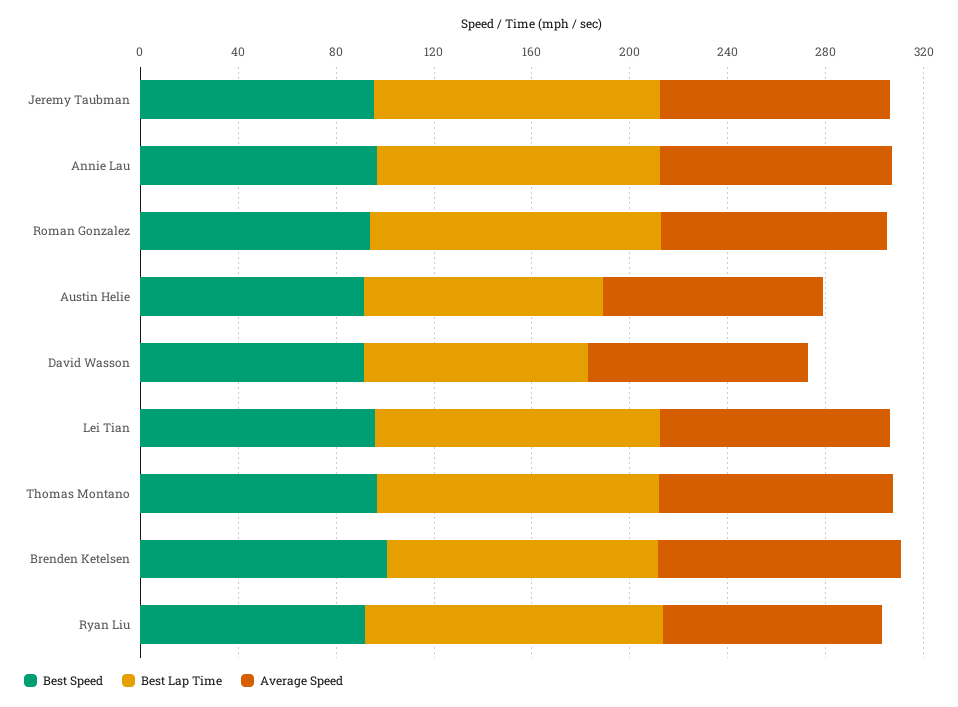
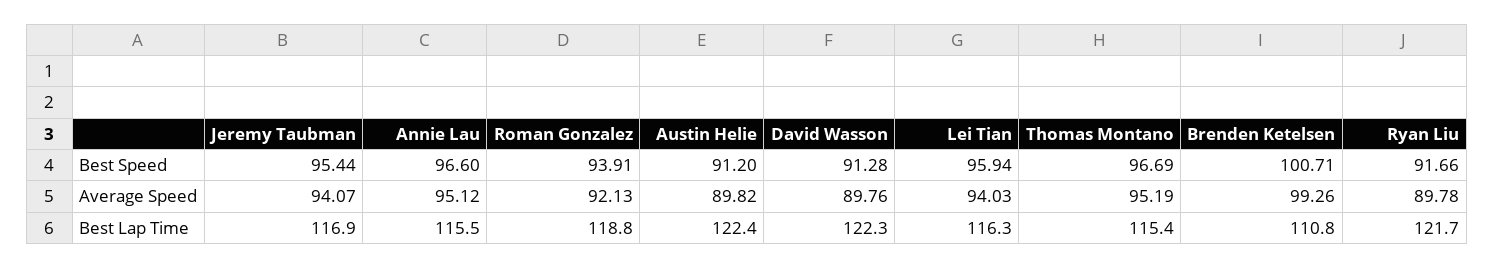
Best Lap Time, Austin Helie: 100 -> 122.4
Best Lap Time, David Wasson: 90 -> 122.3

